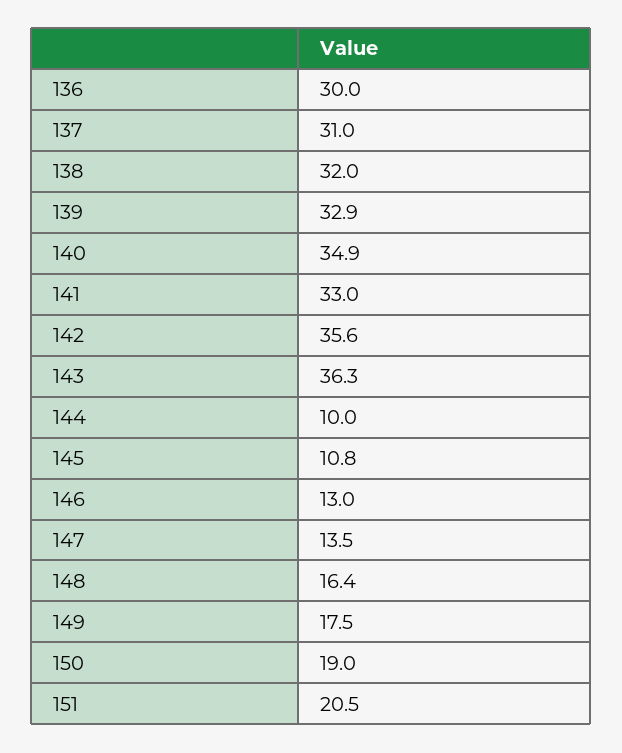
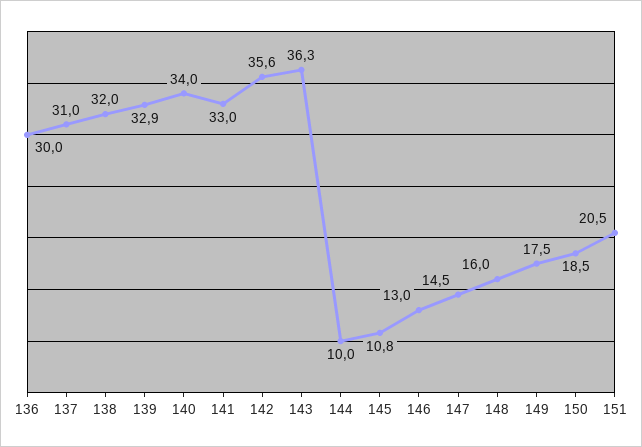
140: 34.9 -> 34
147: 13.5 -> 14.5
148: 16.4 -> 16
150: 19 -> 18.5

